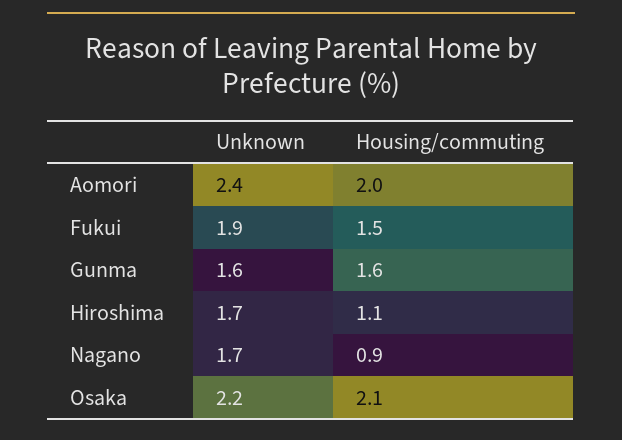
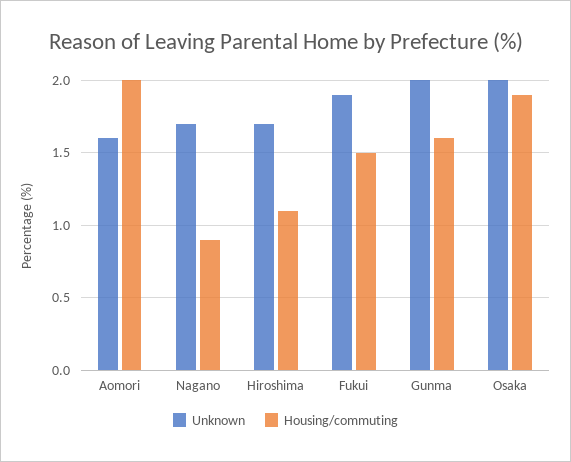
Unknown, Aomori: 2.4 -> 1.6
Unknown, Gunma: 1.6 -> 2
Unknown, Osaka: 2.2 -> 2
Housing/commuting, Osaka: 2.1 -> 1.9

